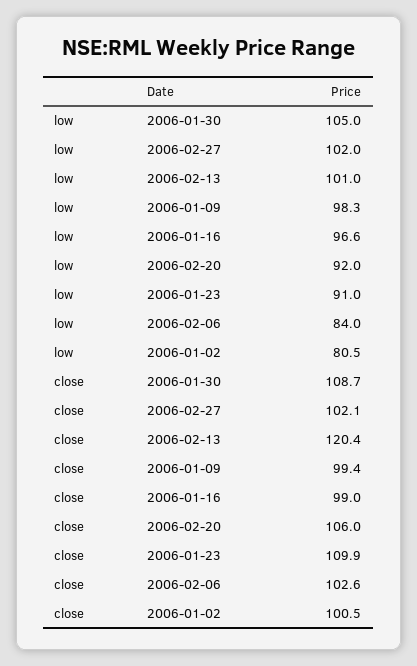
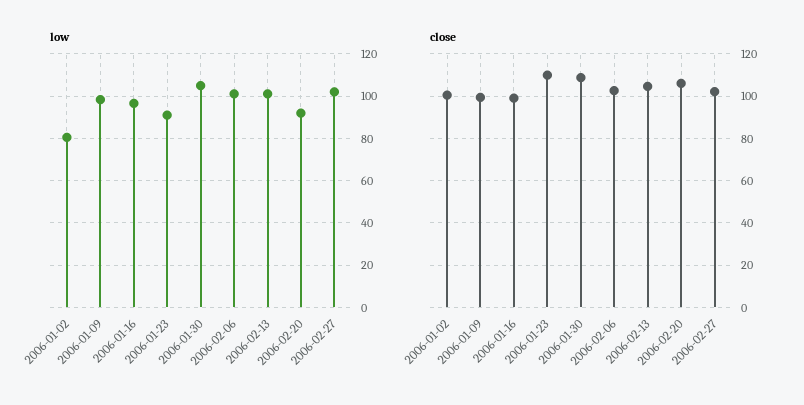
low, 2006-02-06: 84 -> 100
close, 2006-02-13: 120.4 -> 105

